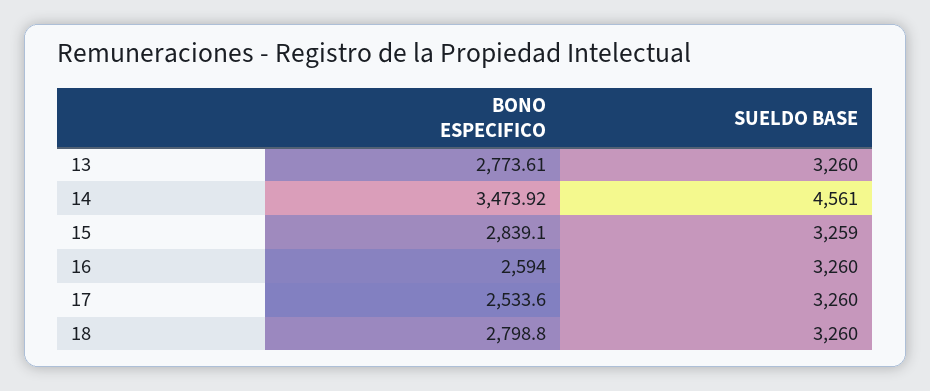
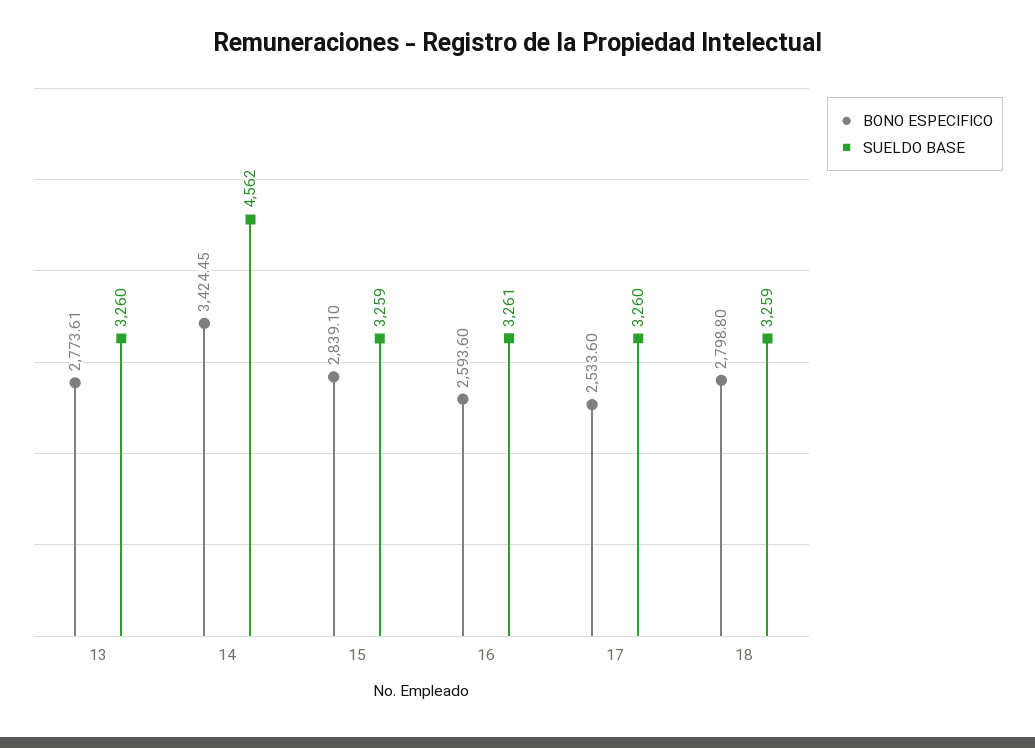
BONO ESPECIFICO, 14: 3473.92 -> 3424.45
SUELDO BASE, 14: 4561 -> 4562
BONO ESPECIFICO, 16: 2594 -> 2593.6
SUELDO BASE, 16: 3260 -> 3261
SUELDO BASE, 18: 3260 -> 3259

